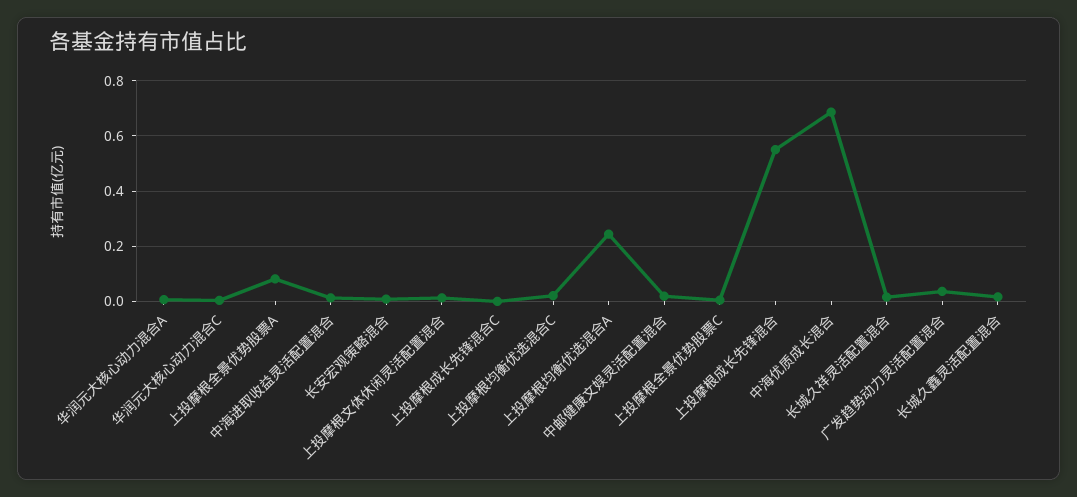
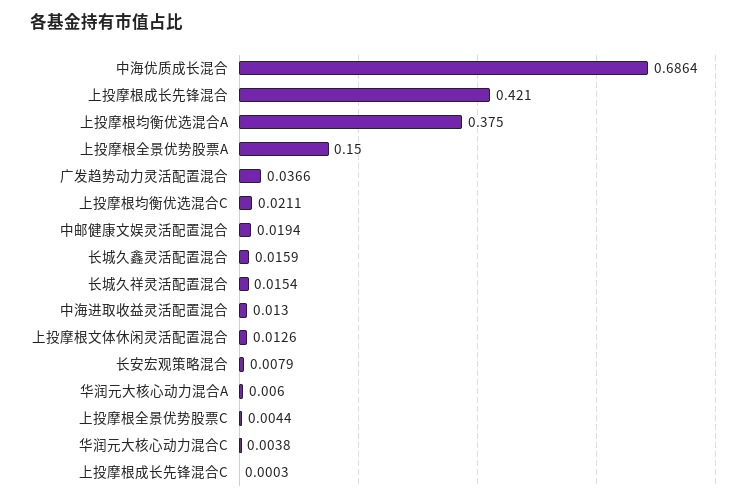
上投摩根全景优势股票A: 0.075 -> 0.15
上投摩根均衡优选混合A: 0.25 -> 0.375
上投摩根成长先锋混合: 0.55 -> 0.421

